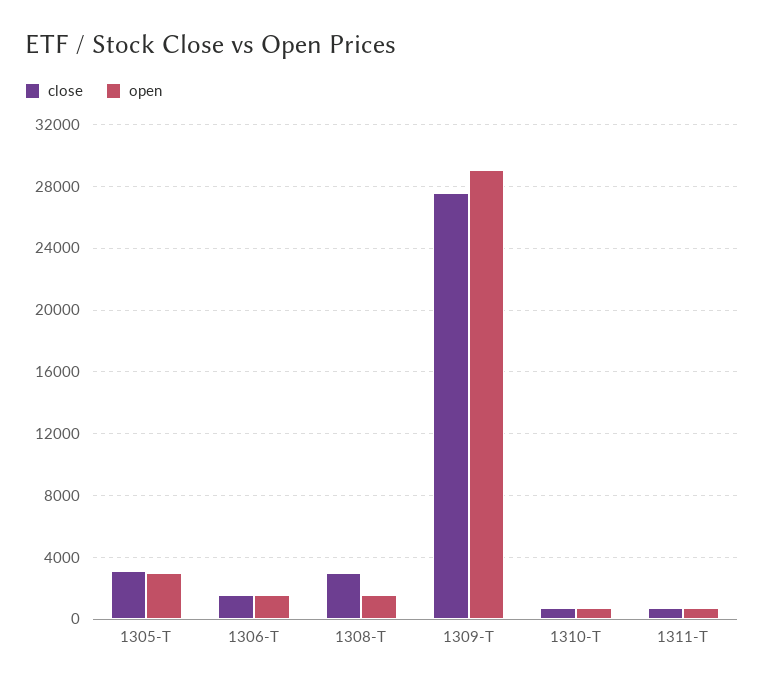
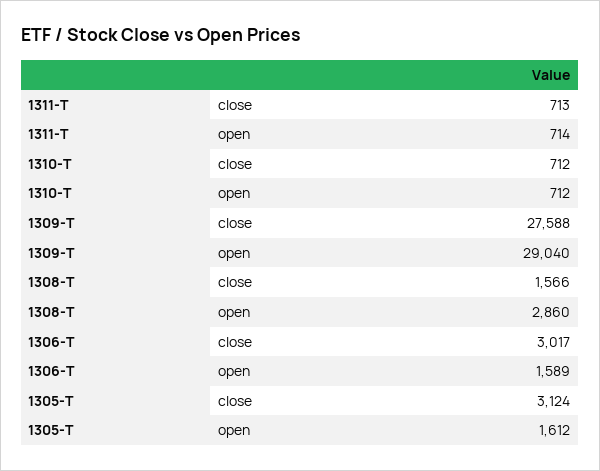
open, 1305-T: 3000 -> 1612
close, 1306-T: 1500 -> 3017
close, 1308-T: 3000 -> 1566
open, 1308-T: 1500 -> 2860

